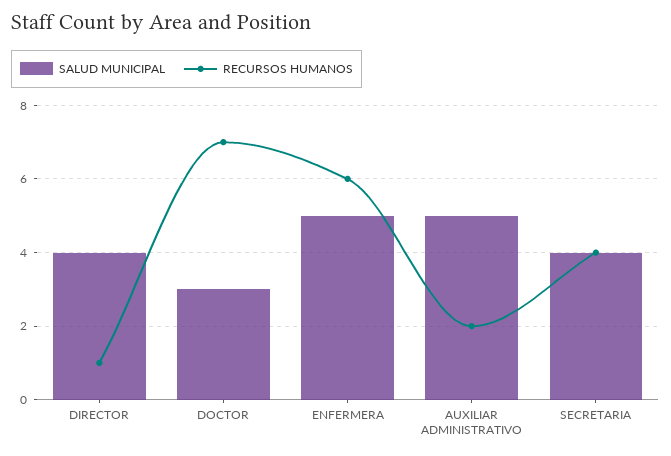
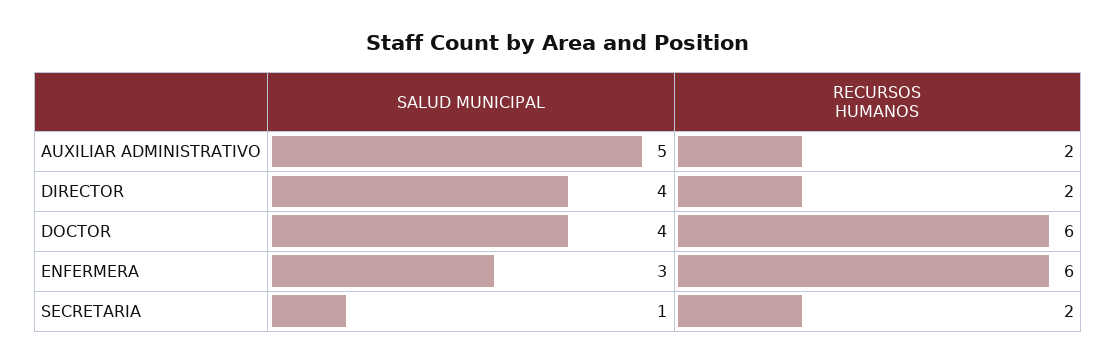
RECURSOS HUMANOS, DIRECTOR: 1 -> 2
SALUD MUNICIPAL, DOCTOR: 3 -> 4
RECURSOS HUMANOS, DOCTOR: 7 -> 6
SALUD MUNICIPAL, ENFERMERA: 5 -> 3
SALUD MUNICIPAL, SECRETARIA: 4 -> 1
RECURSOS HUMANOS, SECRETARIA: 4 -> 2

